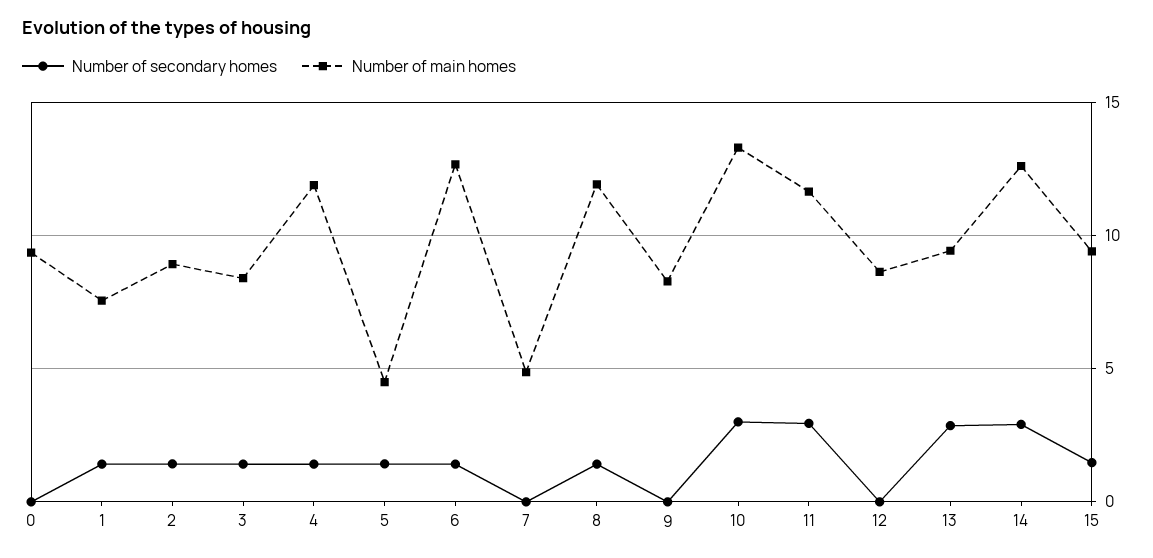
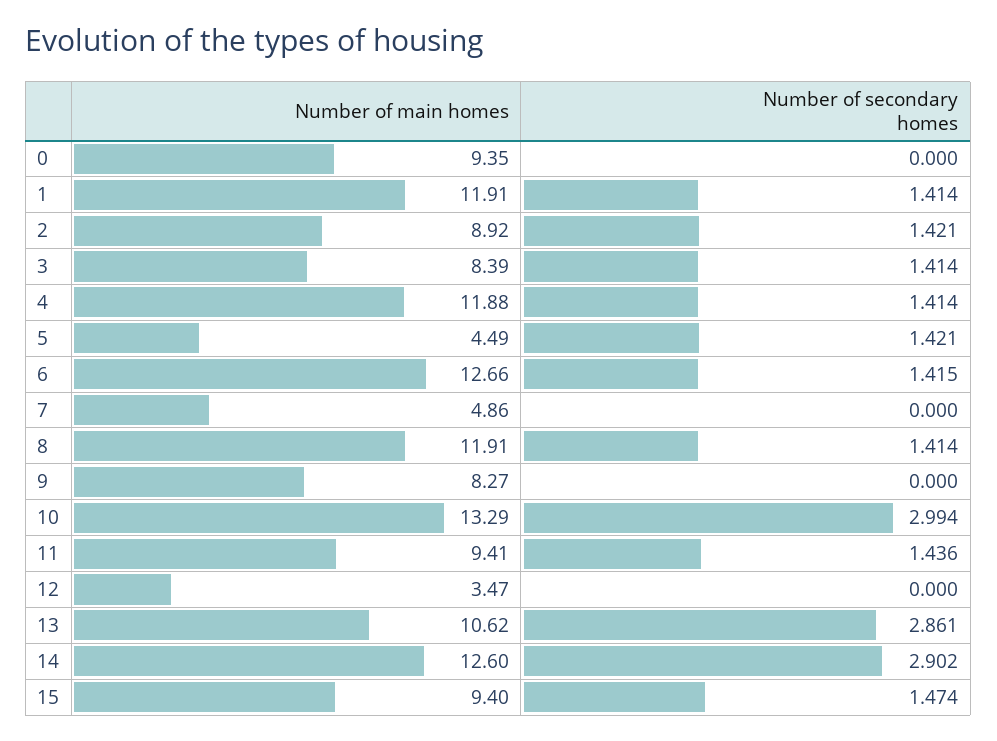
Number of main homes, 1: 7.5 -> 11.91
Number of secondary homes, 11: 3 -> 1.436
Number of main homes, 11: 11.5 -> 9.41
Number of main homes, 12: 8.5 -> 3.47
Number of main homes, 13: 9.5 -> 10.62

